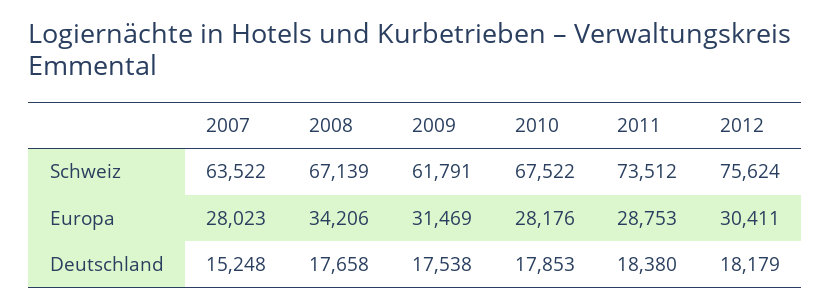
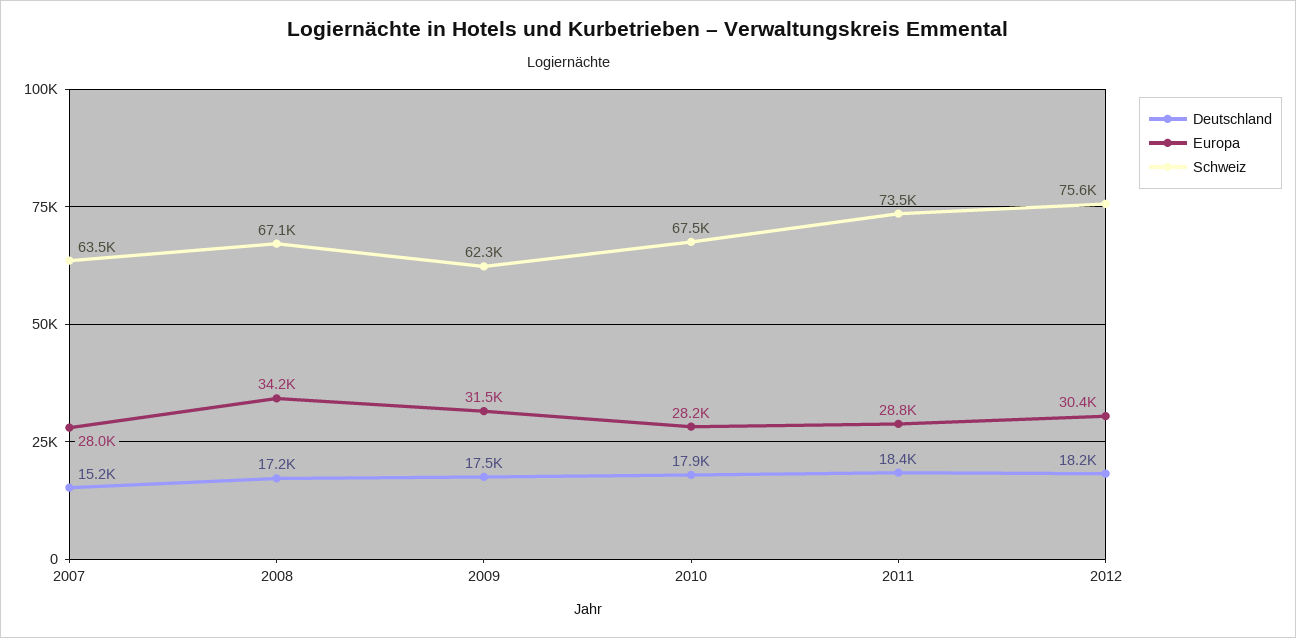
Schweiz, 2009: 61791 -> 62300
Deutschland, 2008: 17658 -> 17200

